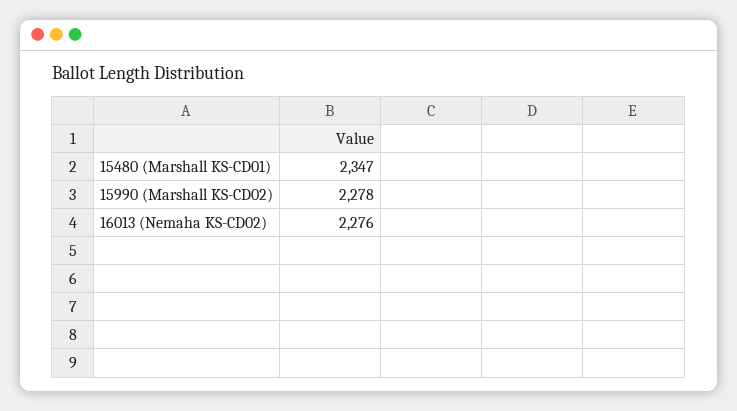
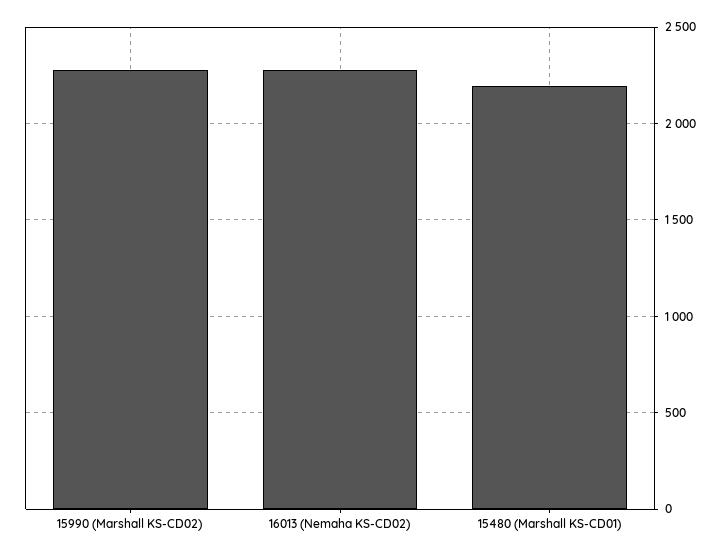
15480 (Marshall KS-CD01): 2347 -> 2200

